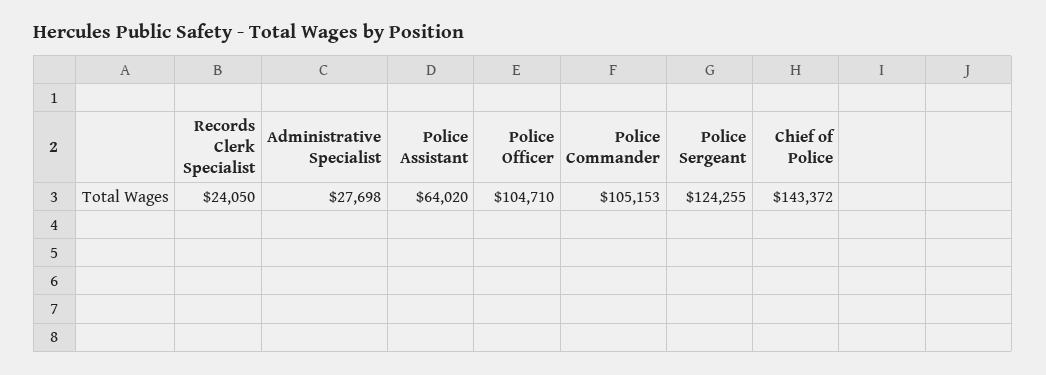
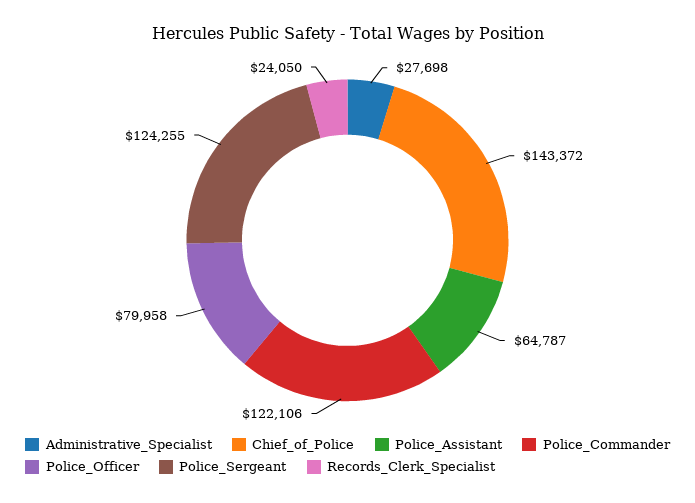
Police Assistant: 64020 -> 64787
Police Officer: 104710 -> 79958
Police Commander: 105153 -> 122106

